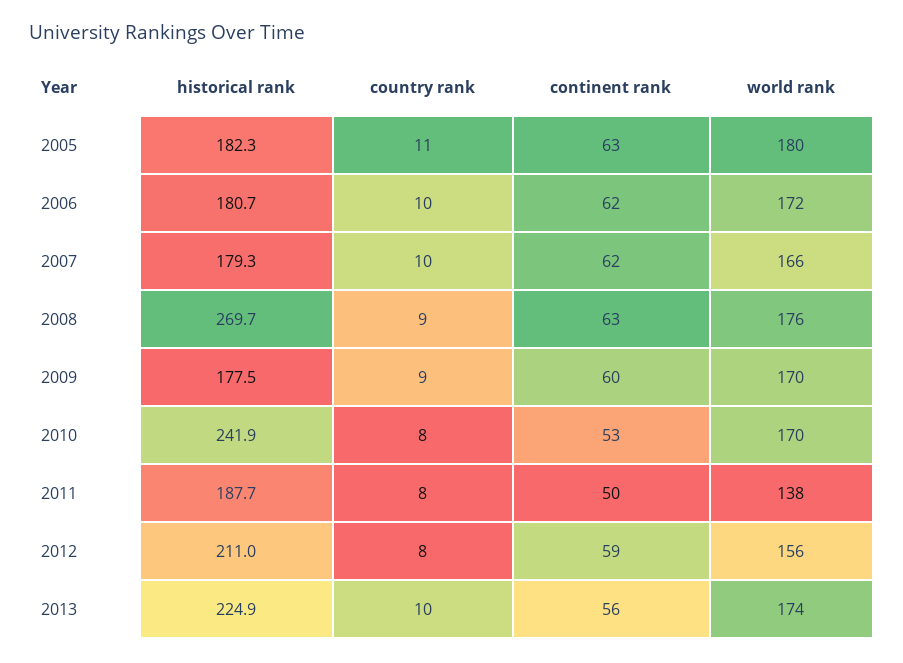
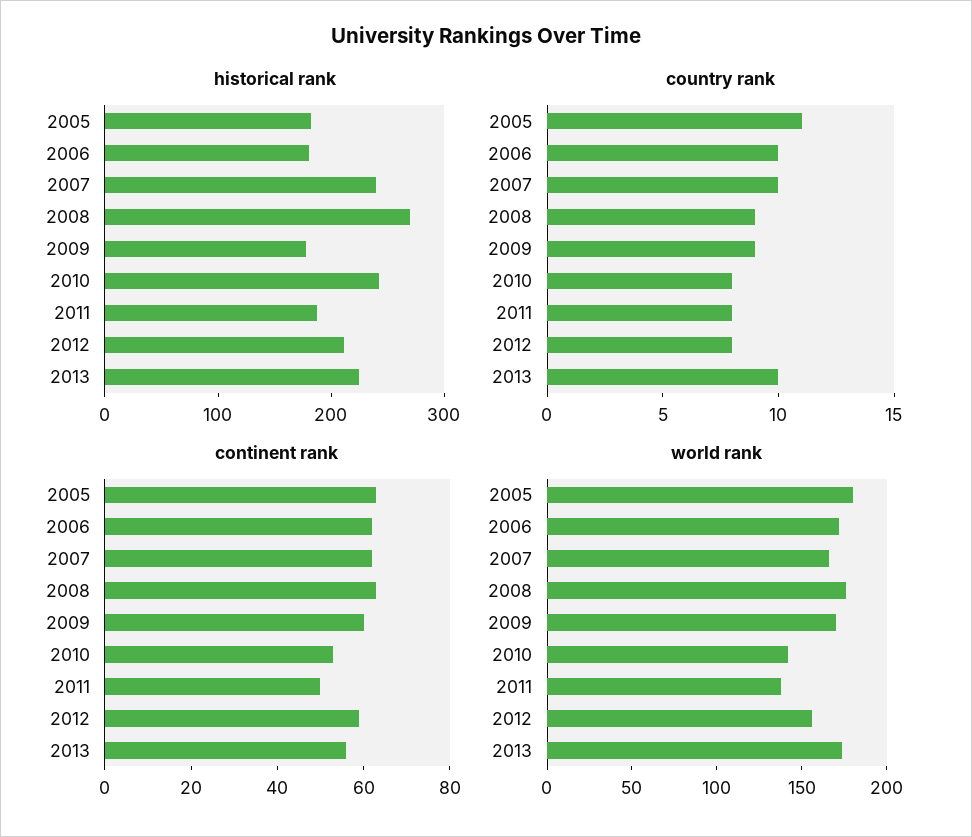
historical rank, 2007: 179.3 -> 240
world rank, 2010: 170 -> 140

